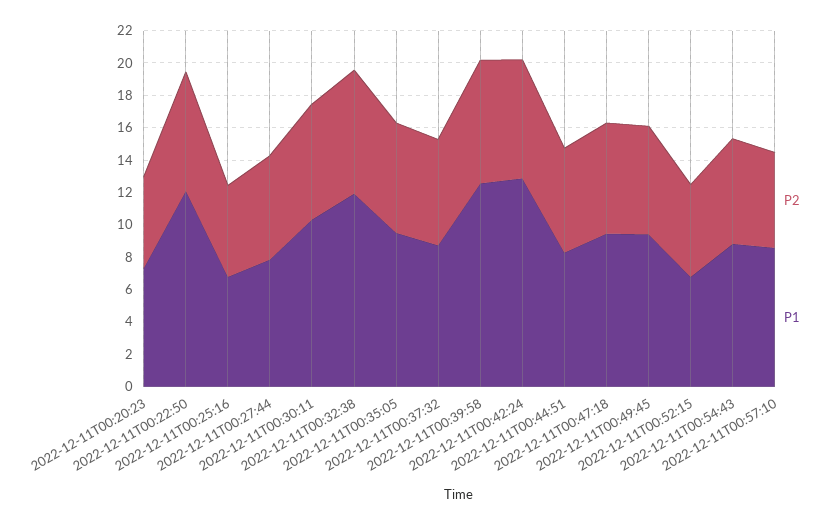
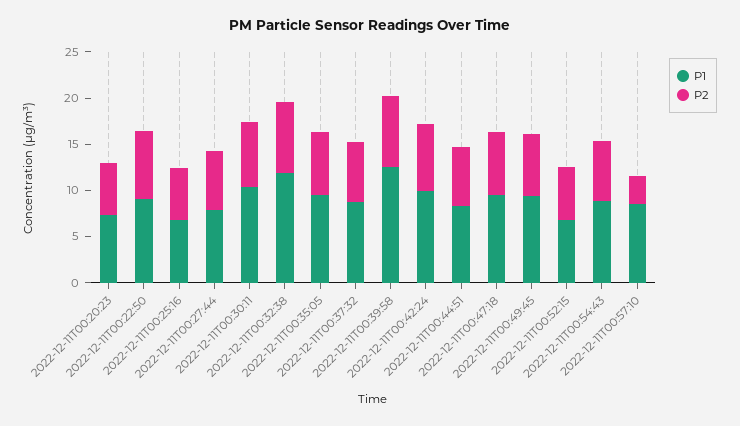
P1, 2022-12-11T00:22:50: 12 -> 9
P1, 2022-12-11T00:42:24: 13 -> 10
P2, 2022-12-11T00:57:10: 6 -> 3

